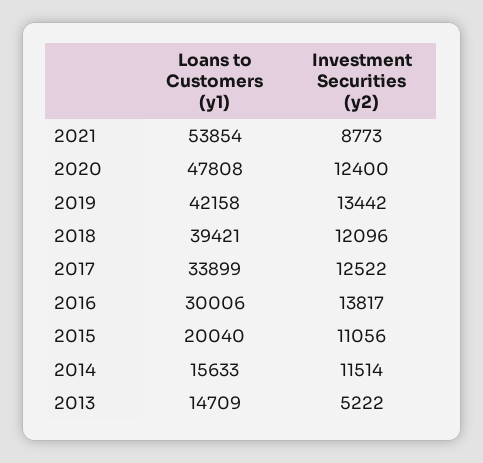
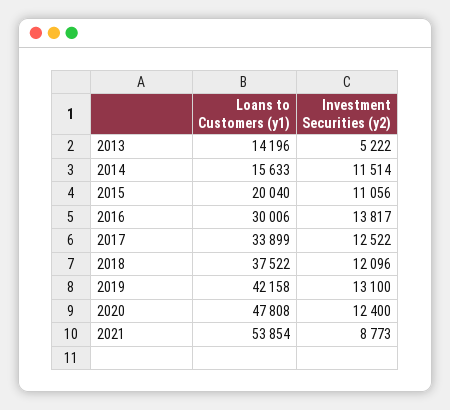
Investment Securities (y2), 2019: 13442 -> 13100
Loans to Customers (y1), 2018: 39421 -> 37522
Loans to Customers (y1), 2013: 14709 -> 14196

